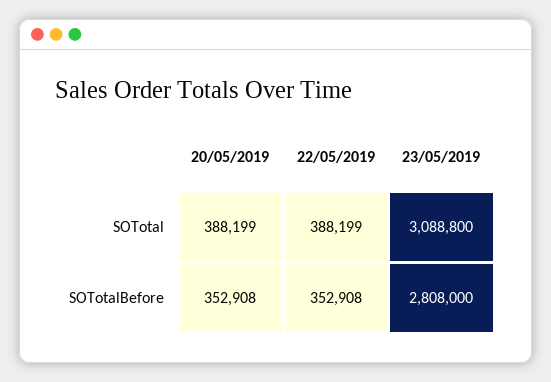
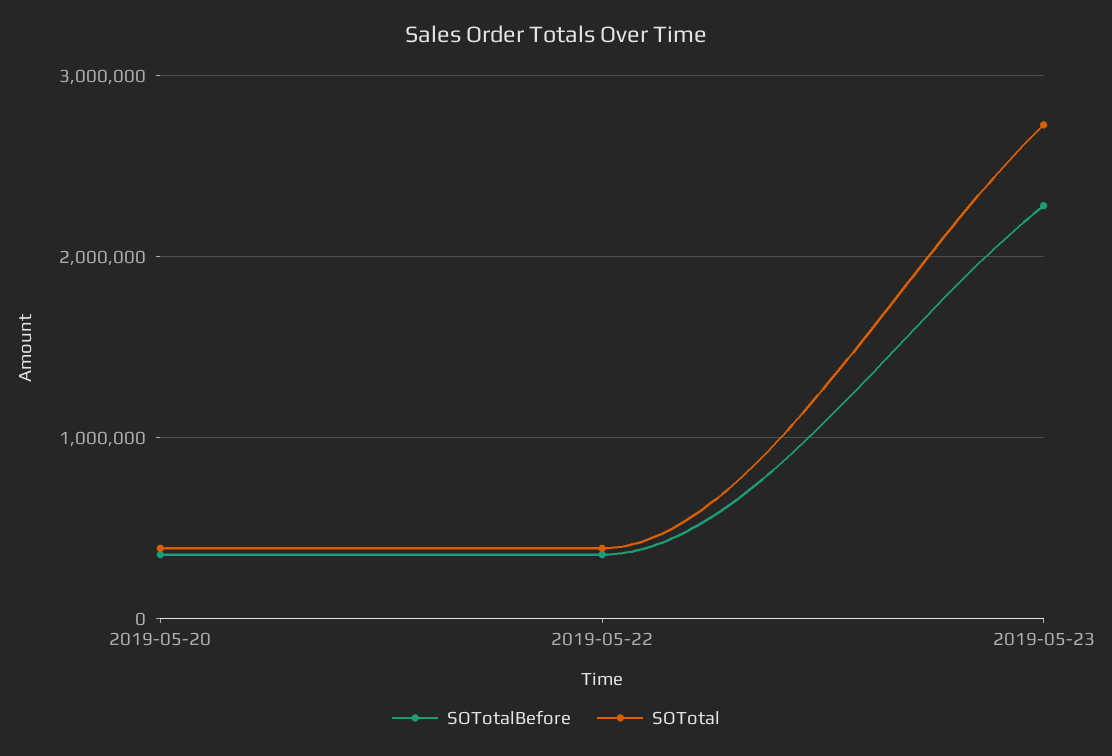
SOTotal, 23/05/2019: 3088800 -> 2700000
SOTotalBefore, 23/05/2019: 2808000 -> 2300000

